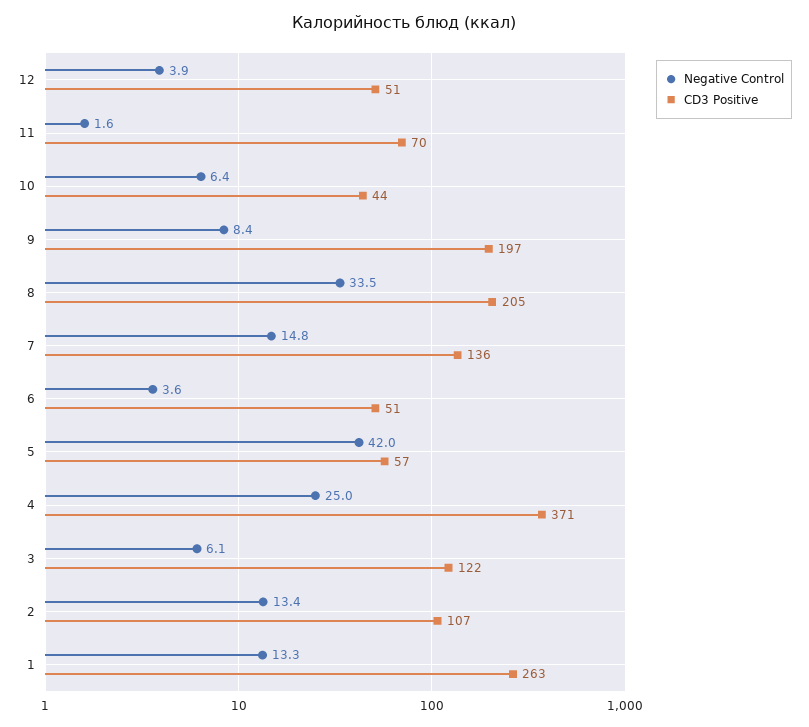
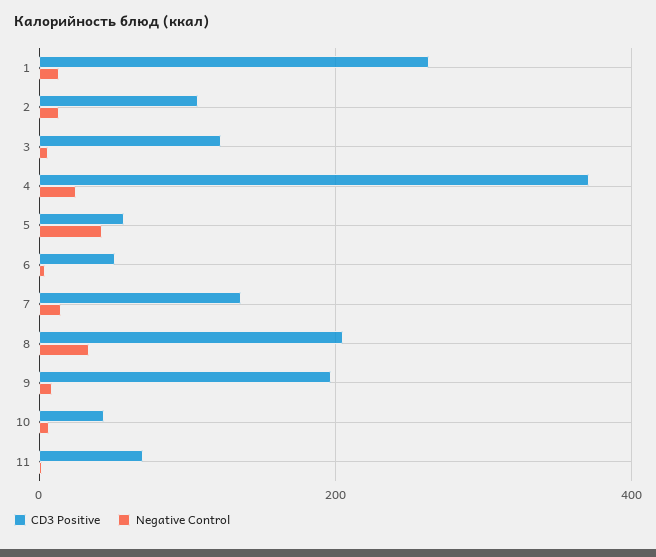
Negative Control, 12: 3.9 -> none
CD3 Positive, 12: 51 -> none

